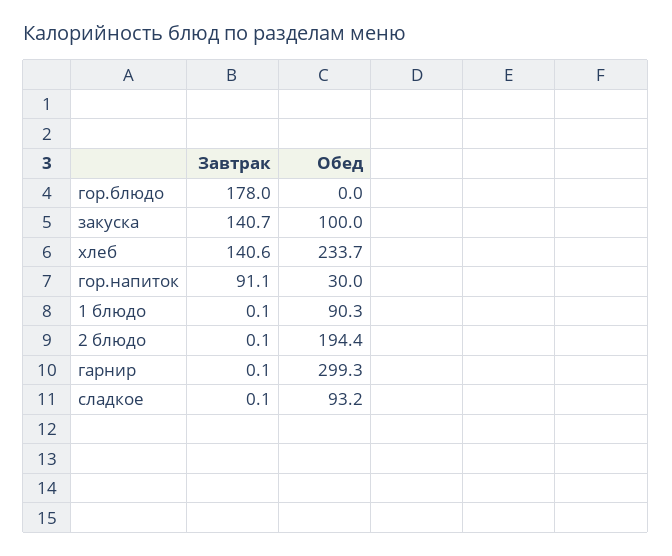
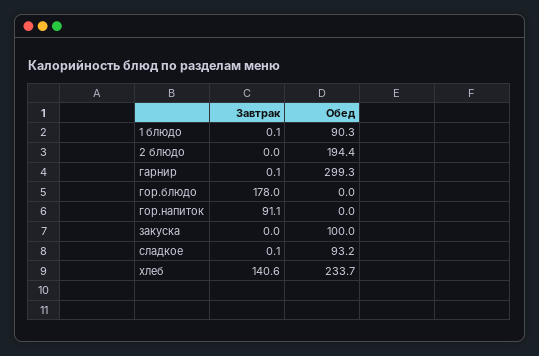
Завтрак, закуска: 140.7 -> 0
Обед, гор.напиток: 30 -> 0
Завтрак, 2 блюдо: 0.1 -> 0

